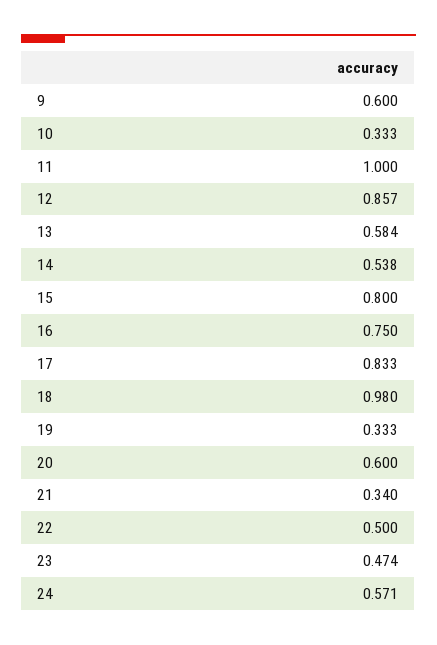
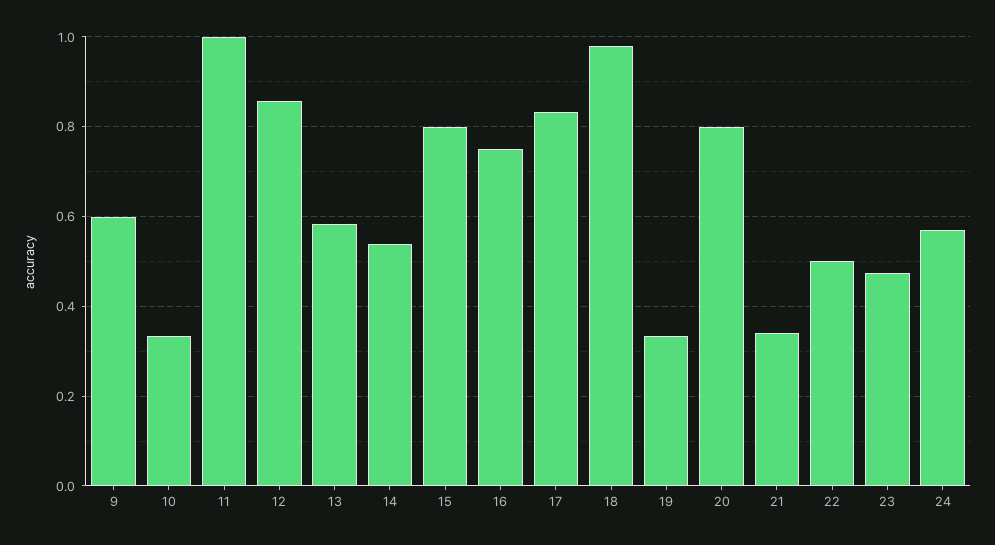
20: 0.6 -> 0.8

